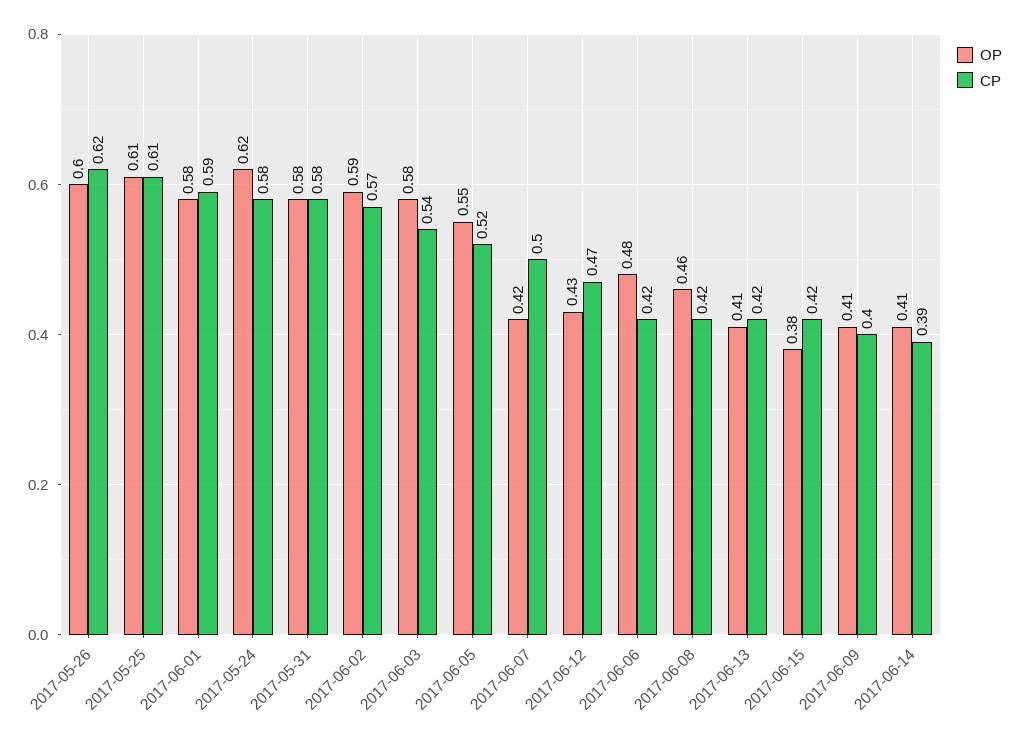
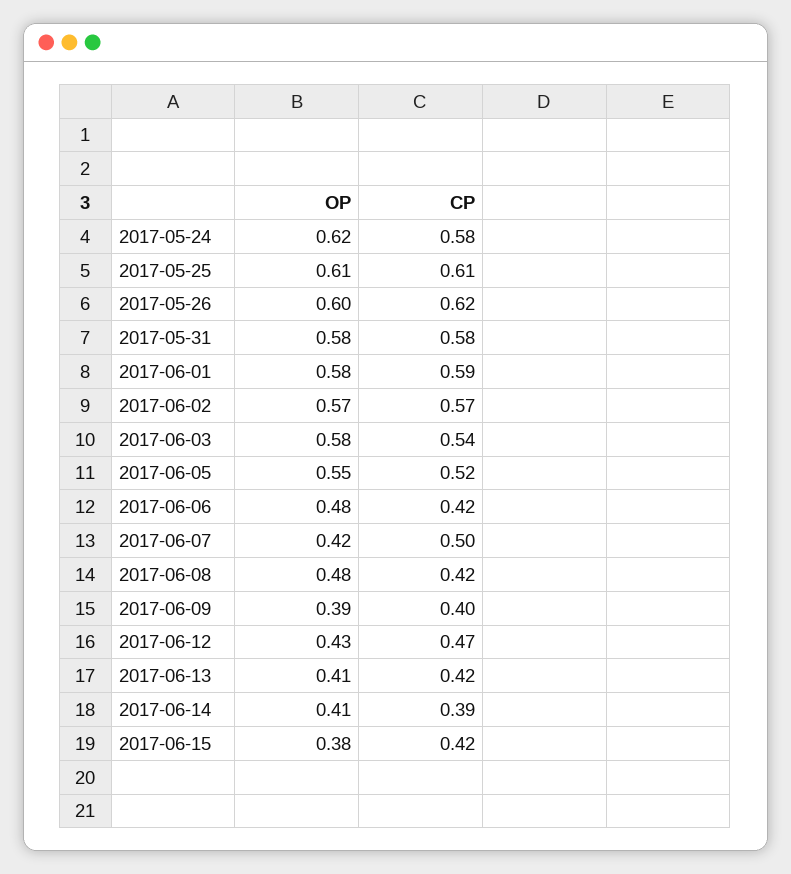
OP, 2017-06-02: 0.59 -> 0.57
OP, 2017-06-08: 0.46 -> 0.48
OP, 2017-06-09: 0.41 -> 0.39

